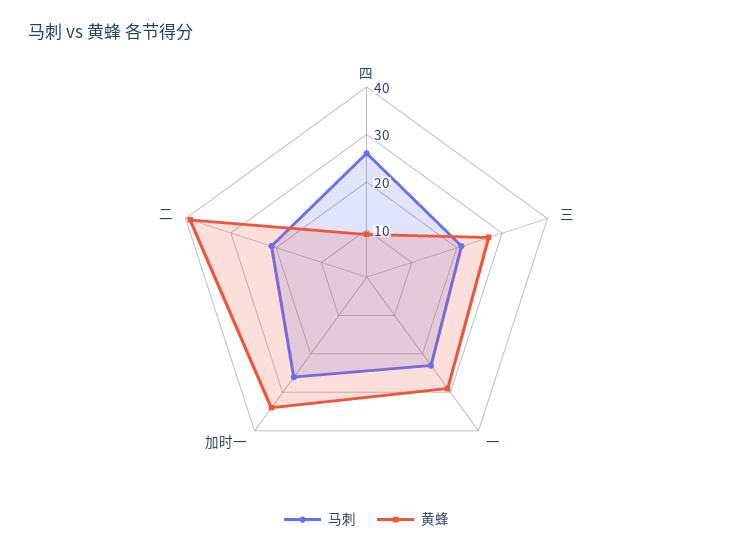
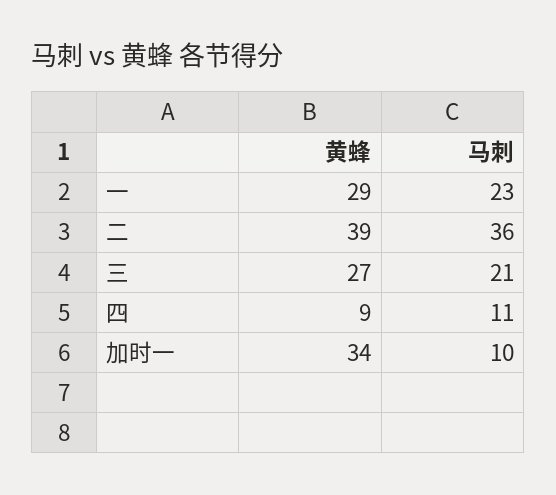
马刺, 四: 25 -> 11
马刺, 加时一: 25 -> 10
马刺, 二: 20 -> 36

